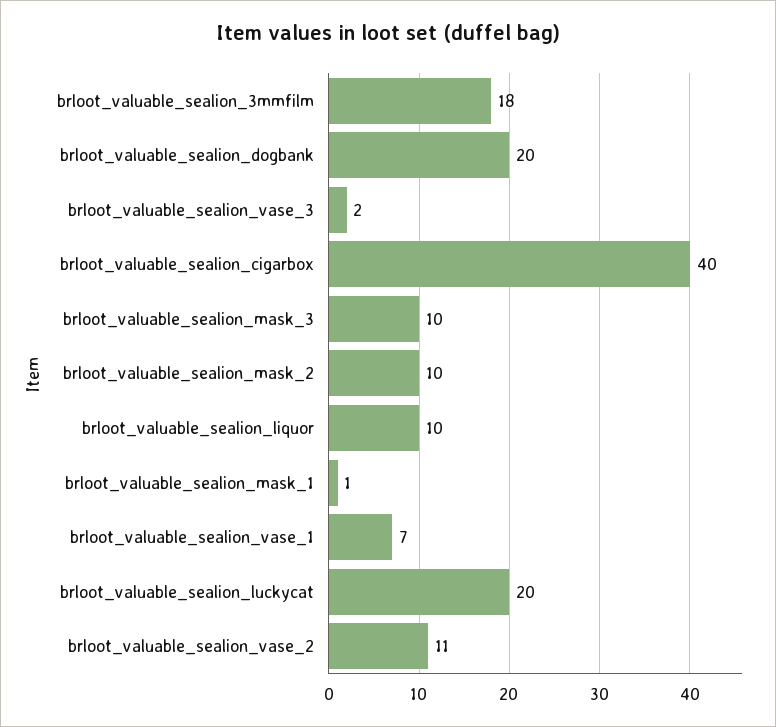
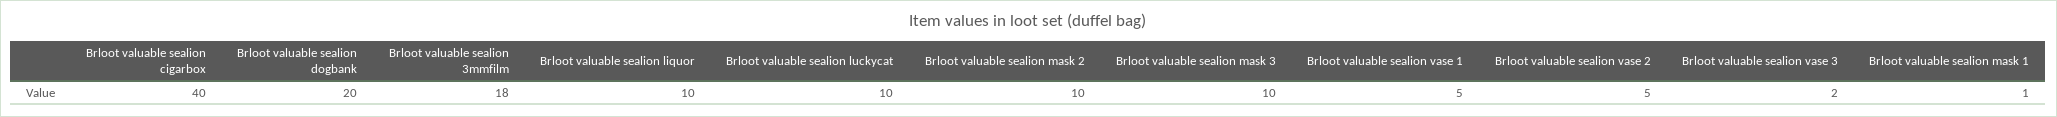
brloot_valuable_sealion_vase_1: 7 -> 5
brloot_valuable_sealion_luckycat: 20 -> 10
brloot_valuable_sealion_vase_2: 11 -> 5

